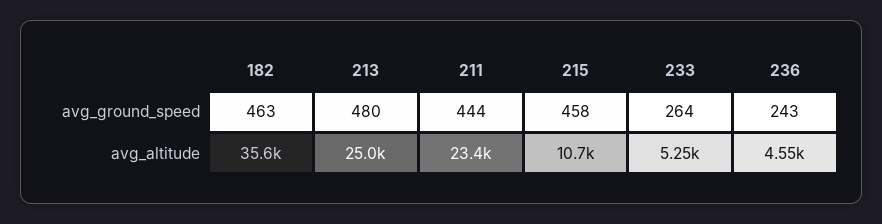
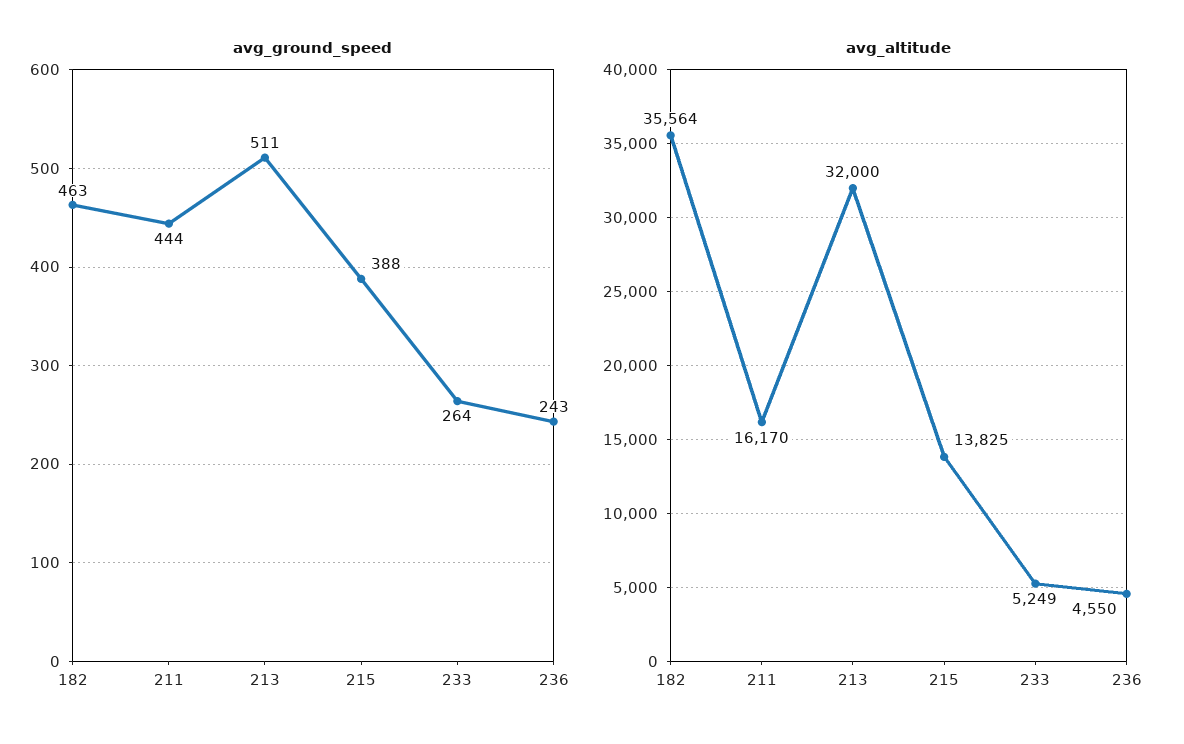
avg_ground_speed, 213: 480 -> 511
avg_ground_speed, 215: 458 -> 388
avg_altitude, 213: 25000 -> 32000
avg_altitude, 211: 23400 -> 16170
avg_altitude, 215: 10700 -> 13825

